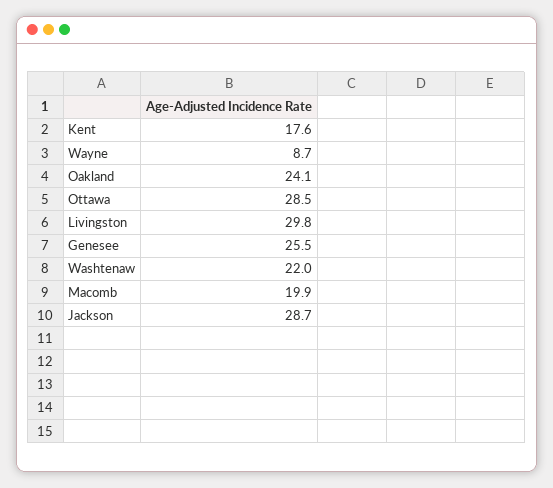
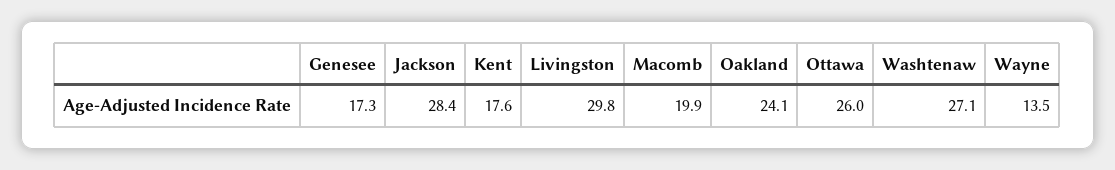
Wayne: 8.7 -> 13.5
Ottawa: 28.5 -> 26
Genesee: 25.5 -> 17.3
Washtenaw: 22 -> 27.1
Jackson: 28.7 -> 28.4

